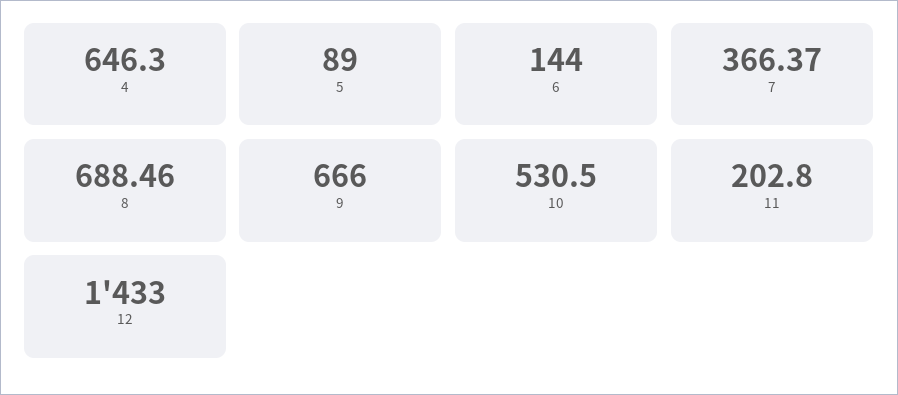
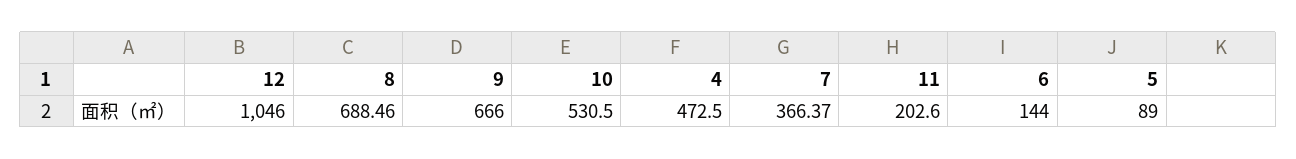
4: 646.3 -> 472.5
11: 202.8 -> 202.6
12: 1433 -> 1046

